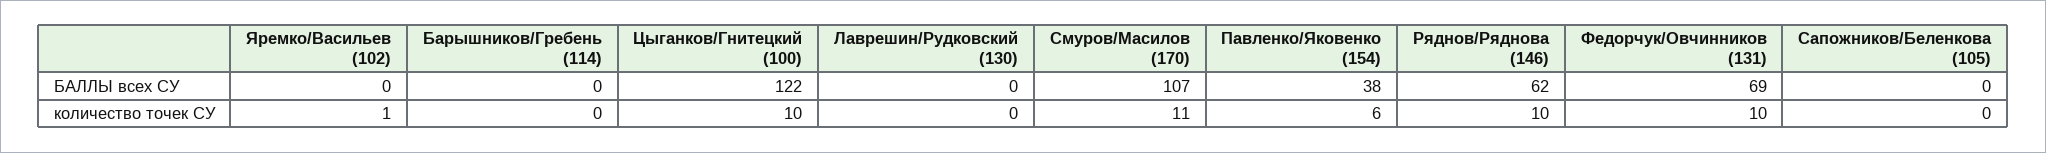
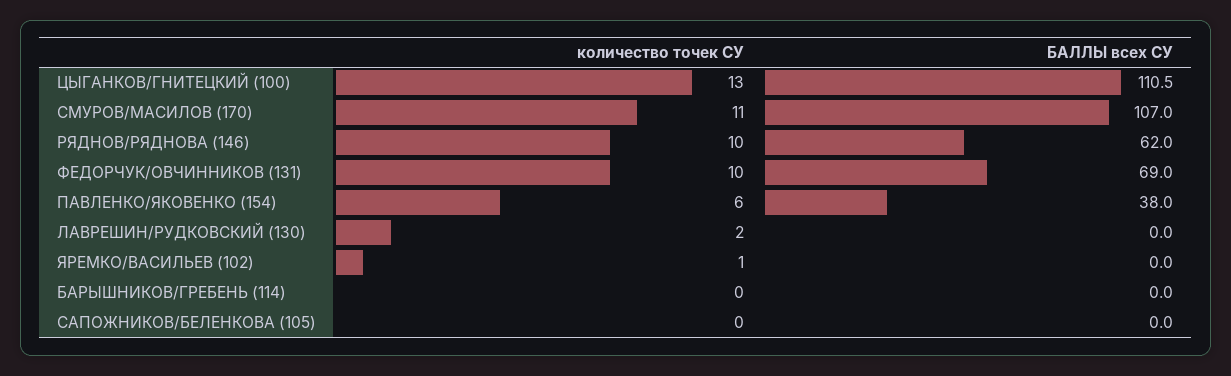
Цыганков/Гнитецкий (100), БАЛЛЫ всех СУ: 122 -> 110.5
Цыганков/Гнитецкий (100), количество точек СУ: 10 -> 13
Лаврешин/Рудковский (130), количество точек СУ: 0 -> 2

